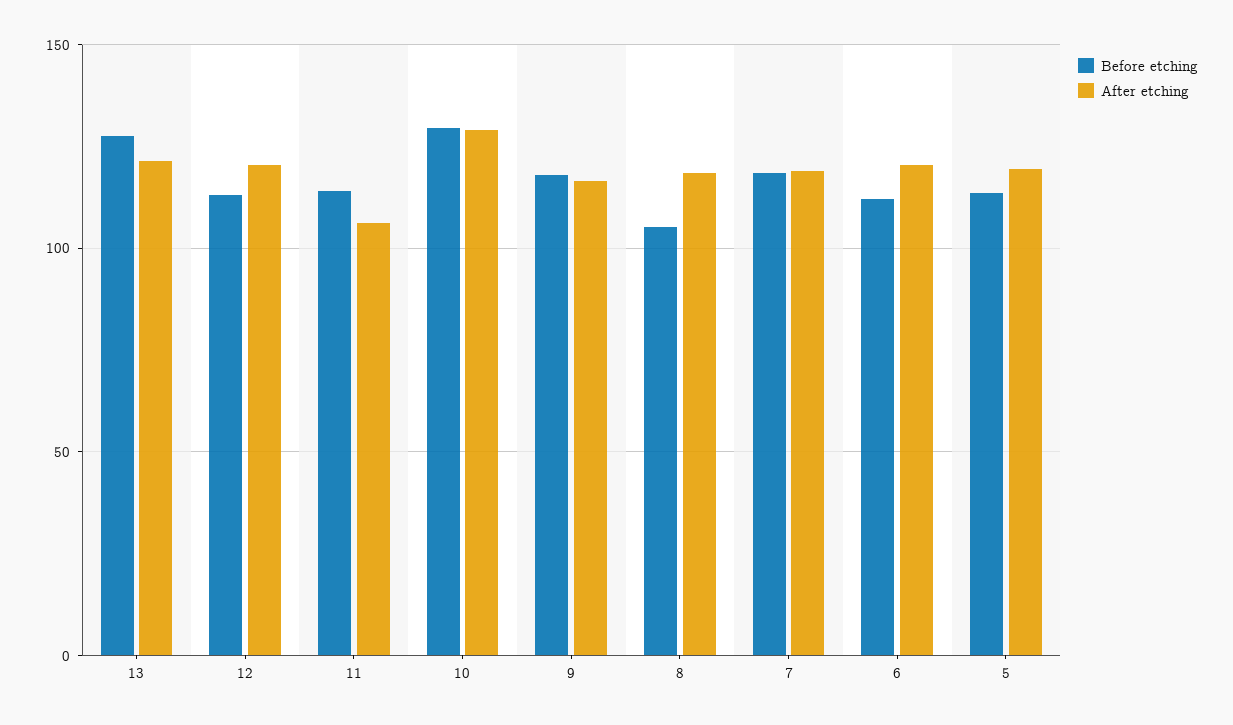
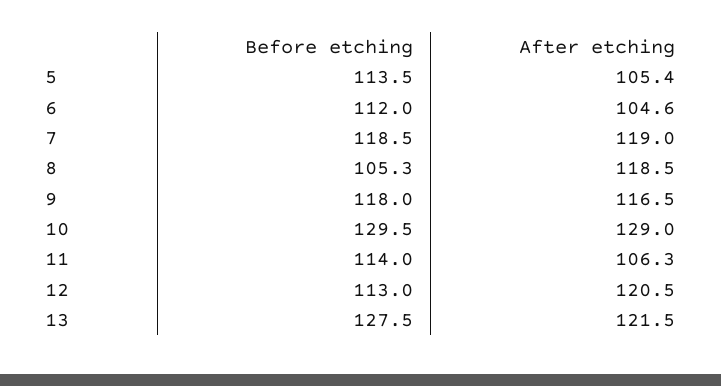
After etching, 6: 120 -> 104.6
After etching, 5: 120 -> 105.4

